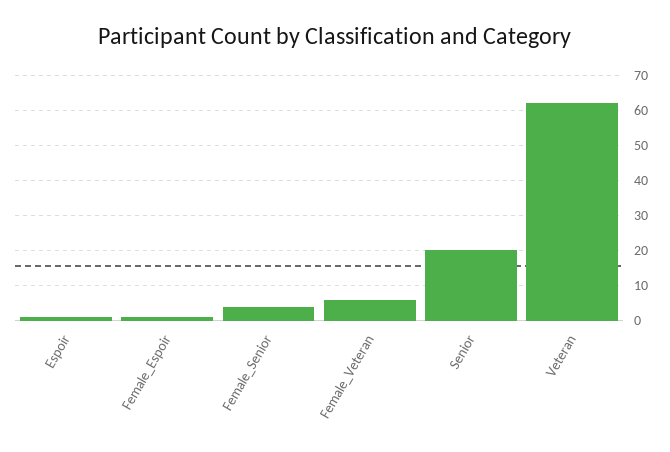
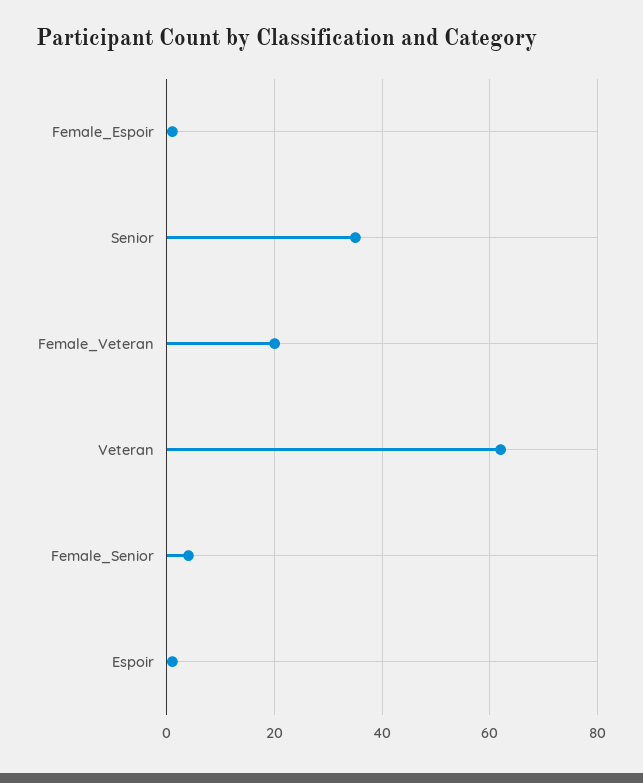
Female_Veteran: 5 -> 20
Senior: 20 -> 35

